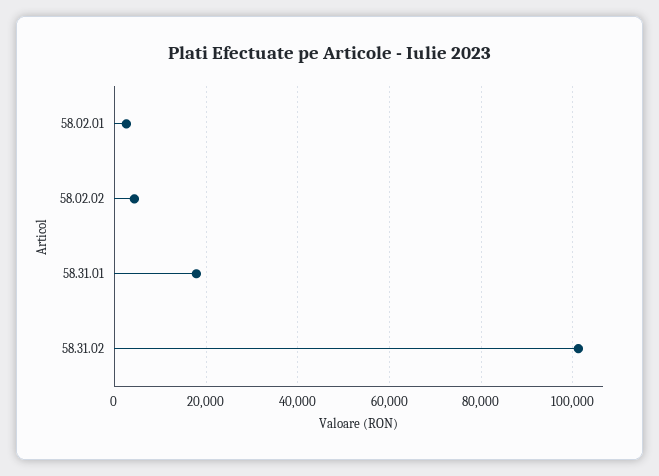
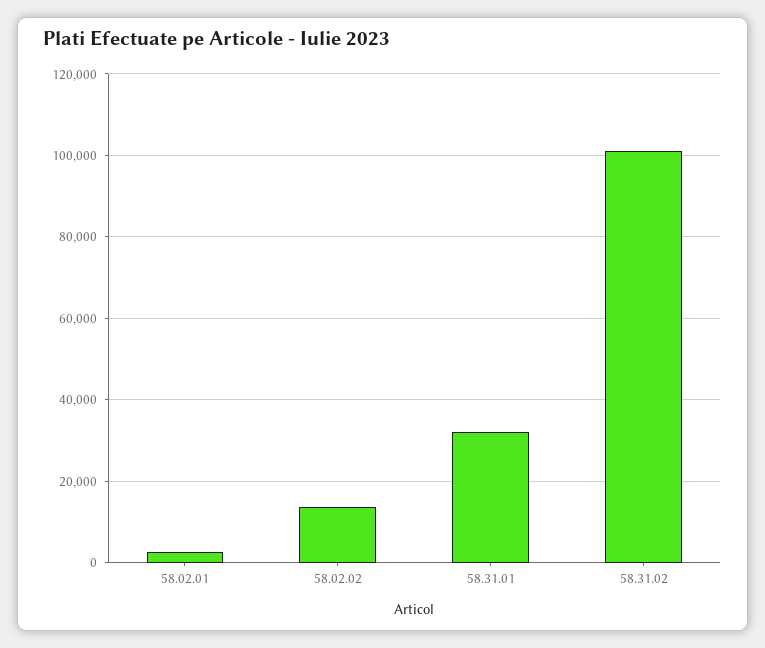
58.02.02: 4000 -> 14000
58.31.01: 18000 -> 32000

